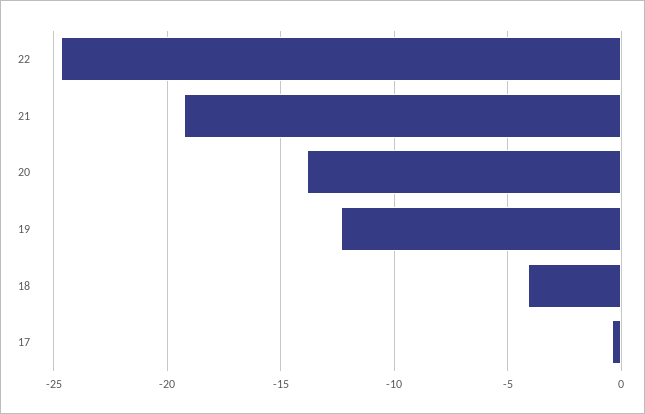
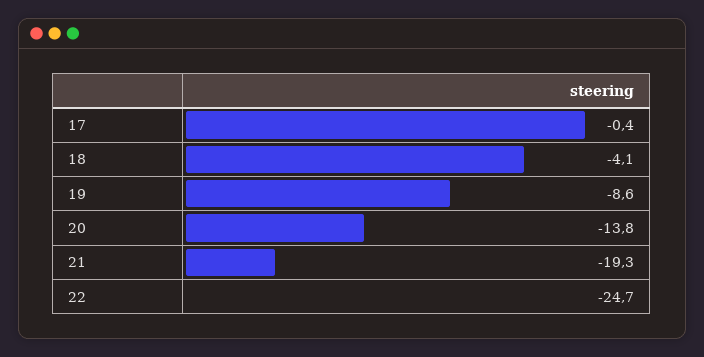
19: -12.5 -> -8.6

